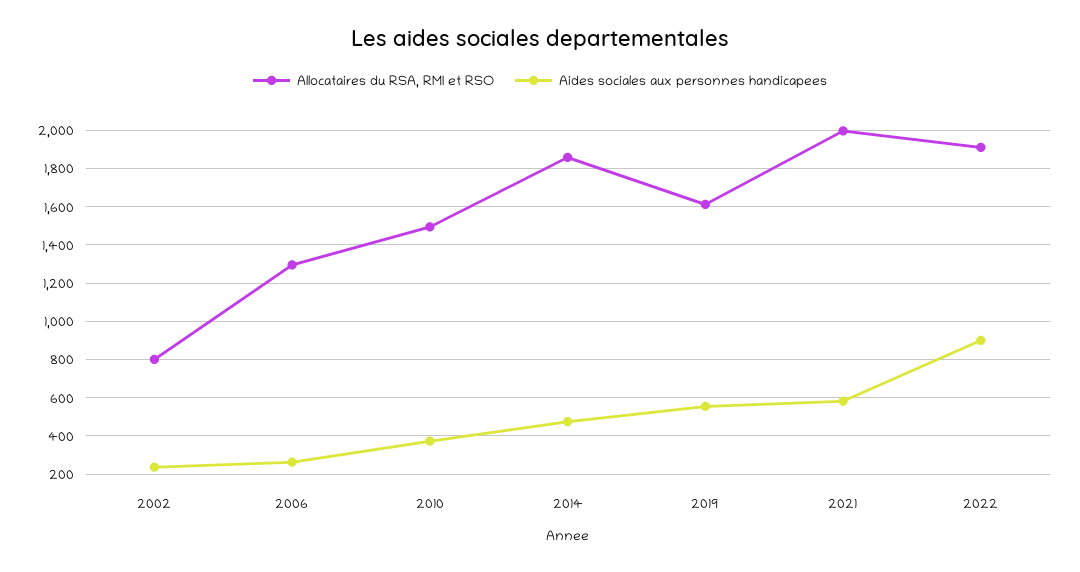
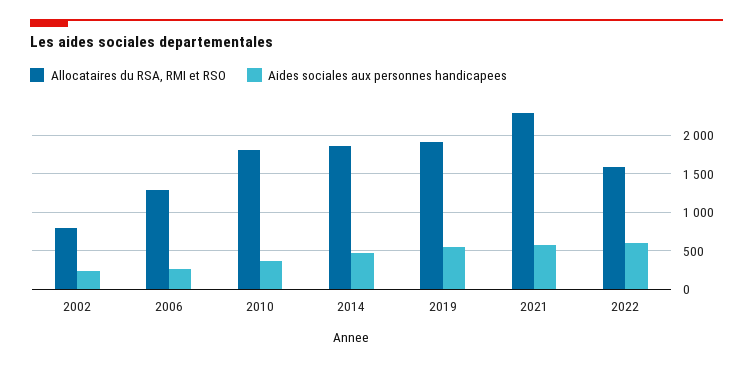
Allocataires du RSA, RMI et RSO, 2010: 1500 -> 1800
Allocataires du RSA, RMI et RSO, 2019: 1600 -> 1900
Allocataires du RSA, RMI et RSO, 2021: 2000 -> 2300
Allocataires du RSA, RMI et RSO, 2022: 1900 -> 1600
Aides sociales aux personnes handicapees, 2022: 900 -> 600

